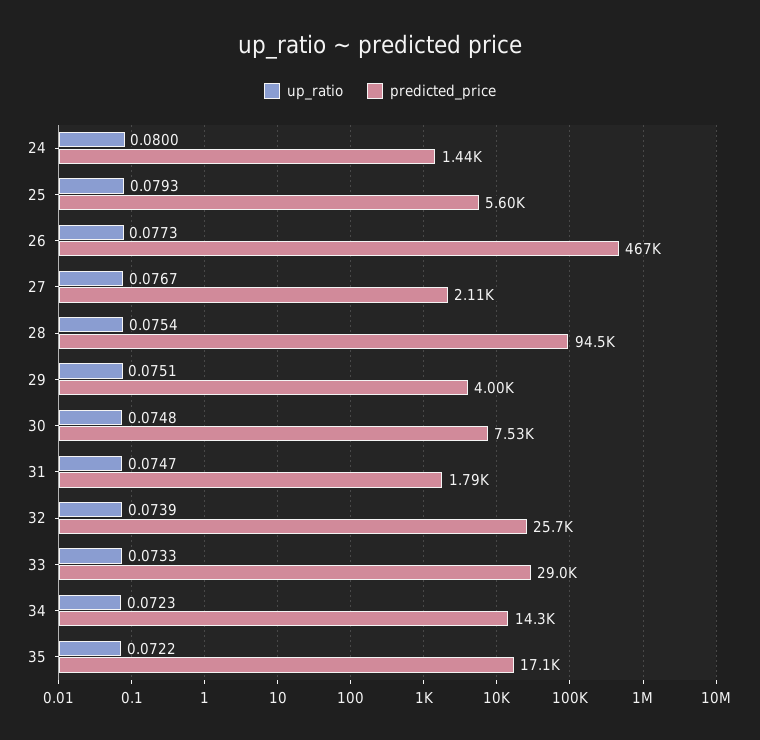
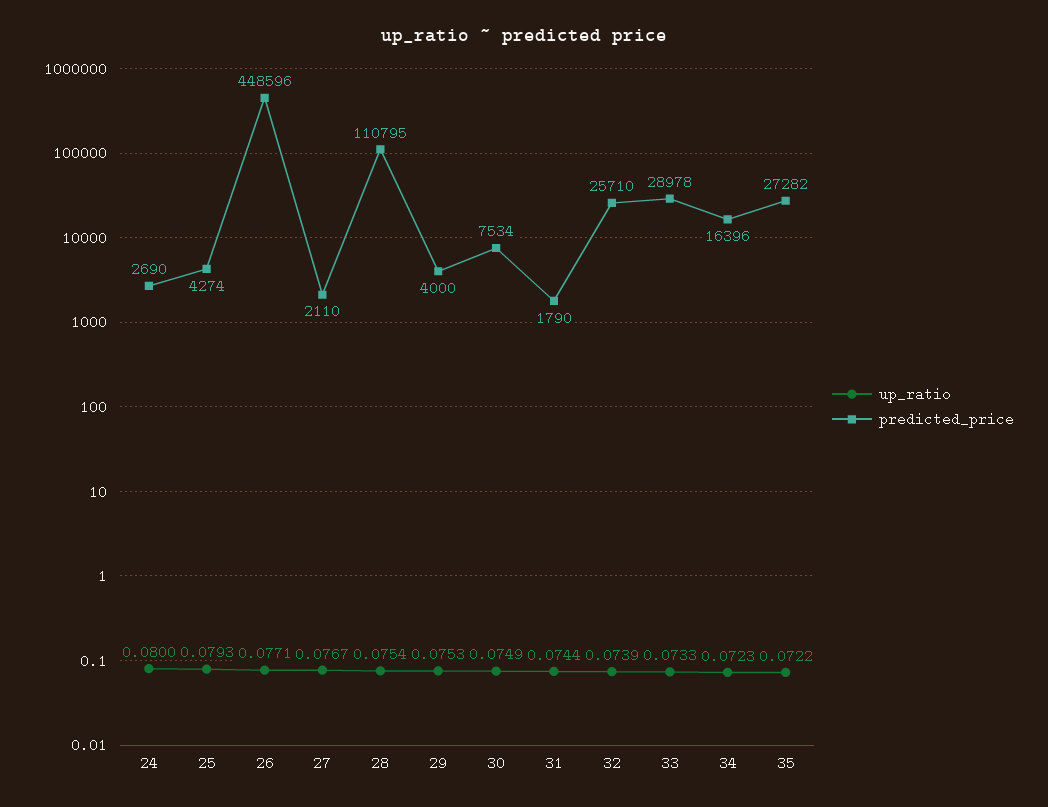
predicted_price, 24: 1440 -> 2690
predicted_price, 25: 5600 -> 4274
up_ratio, 26: 0.0773 -> 0.0771
predicted_price, 26: 467000 -> 448596
predicted_price, 28: 94500 -> 110795
up_ratio, 29: 0.0751 -> 0.0753
up_ratio, 30: 0.0748 -> 0.0749
up_ratio, 31: 0.0747 -> 0.0744
predicted_price, 34: 14300 -> 16396
predicted_price, 35: 17100 -> 27282

